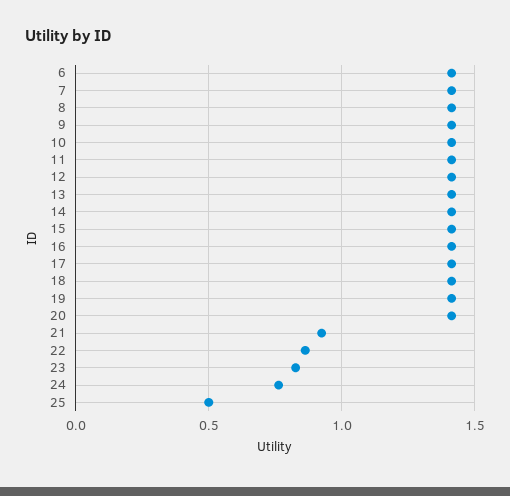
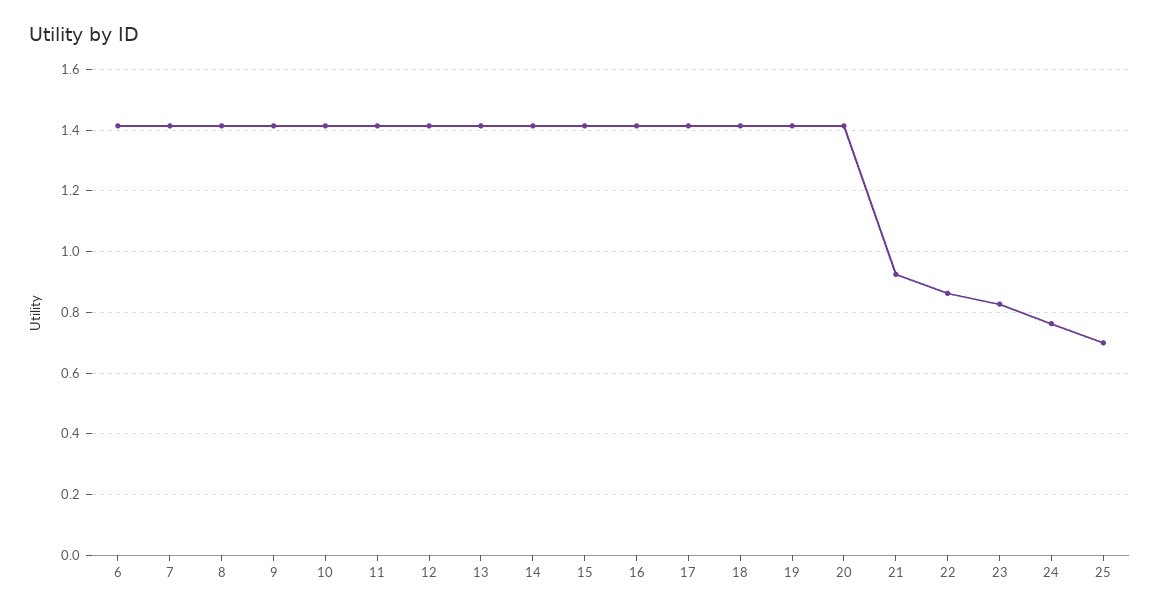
25: 0.5 -> 0.7

